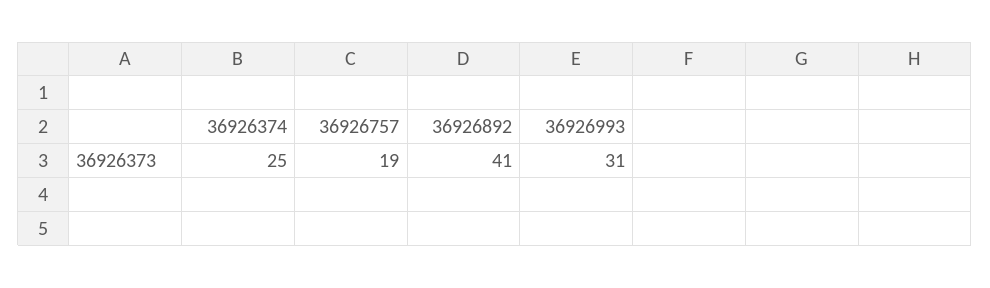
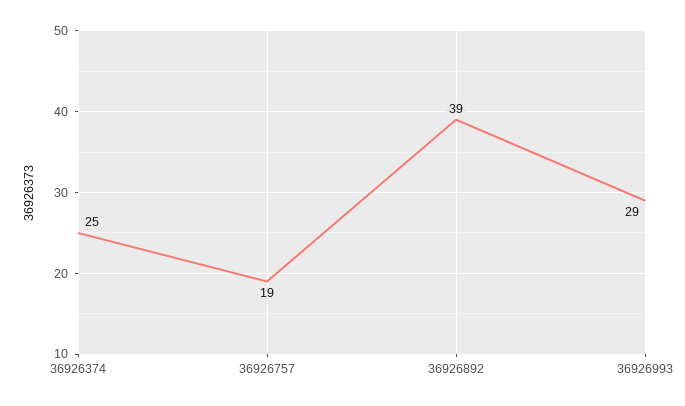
36926892: 41 -> 39
36926993: 31 -> 29

